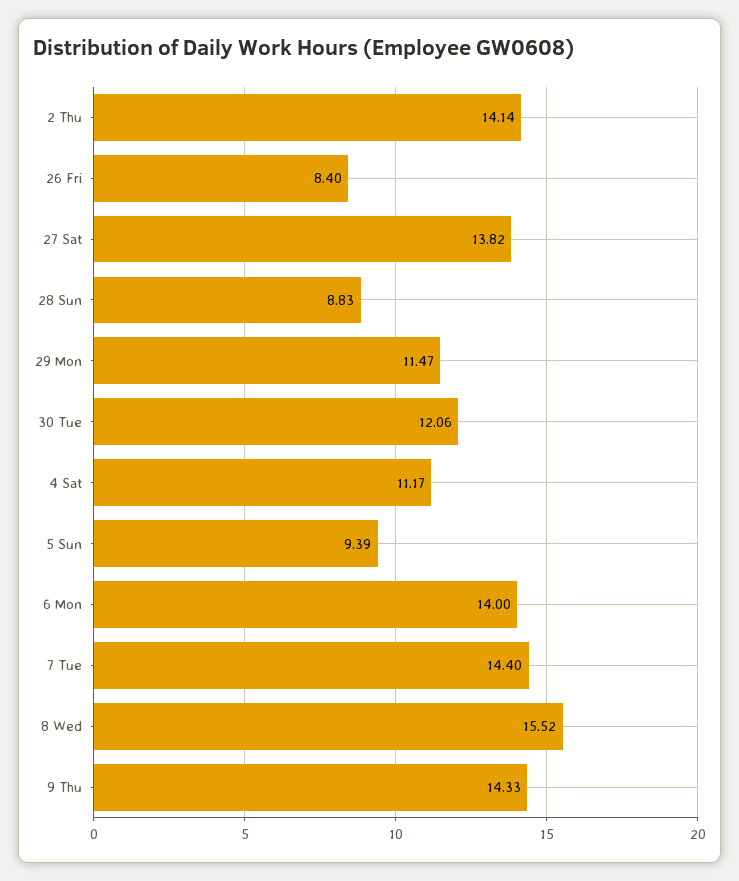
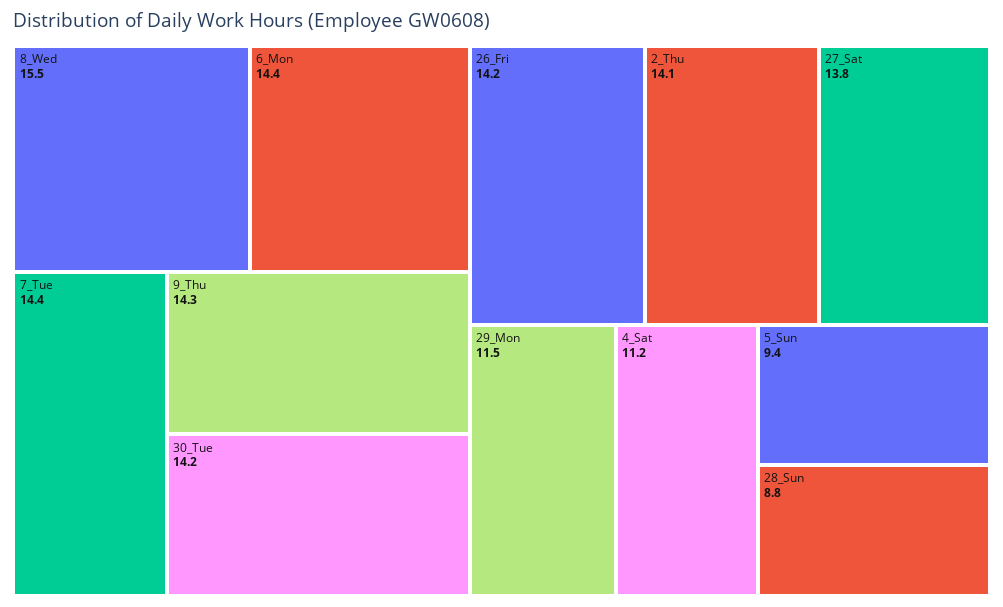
26 Fri: 8.4 -> 14.2
30 Tue: 12.06 -> 14.2
6 Mon: 14 -> 14.4

